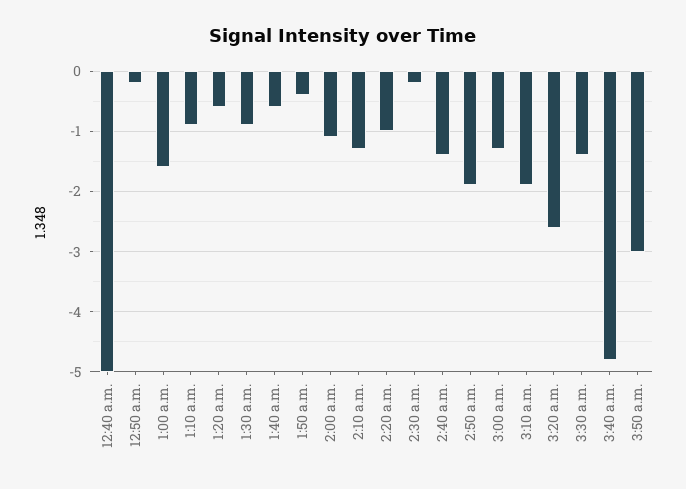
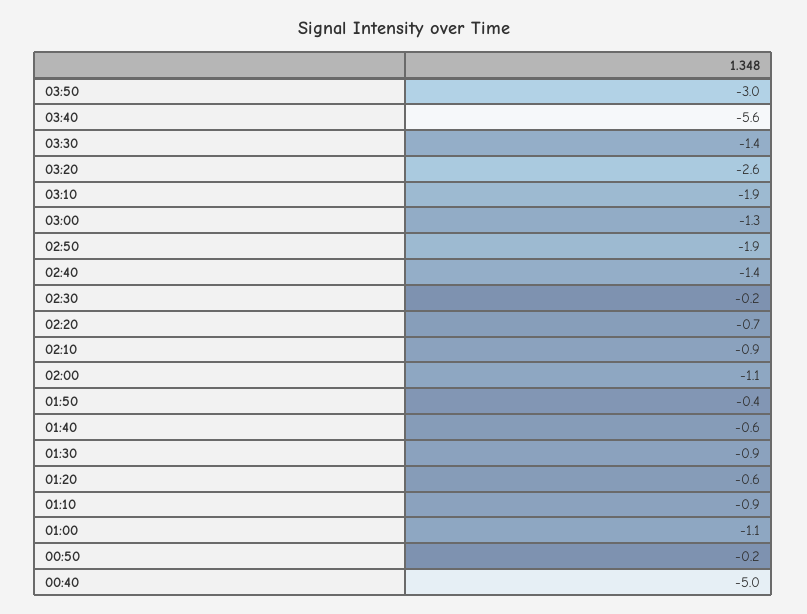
1:00 a.m.: -1.6 -> -1.1
2:10 a.m.: -1.3 -> -0.9
2:20 a.m.: -1 -> -0.7
3:40 a.m.: -4.8 -> -5.6

